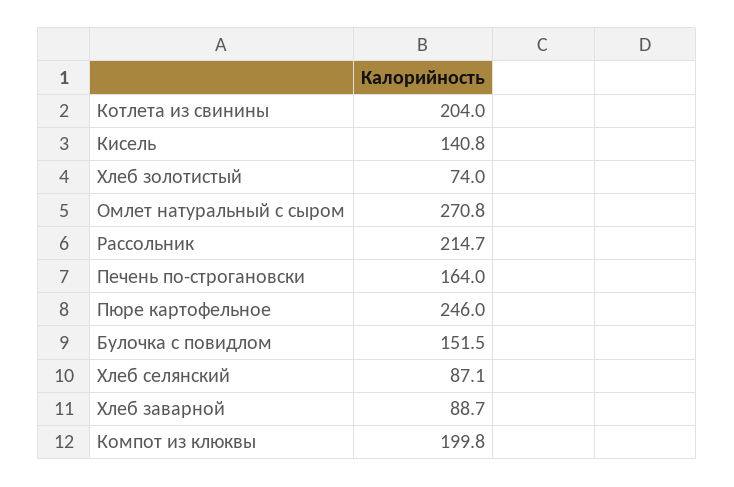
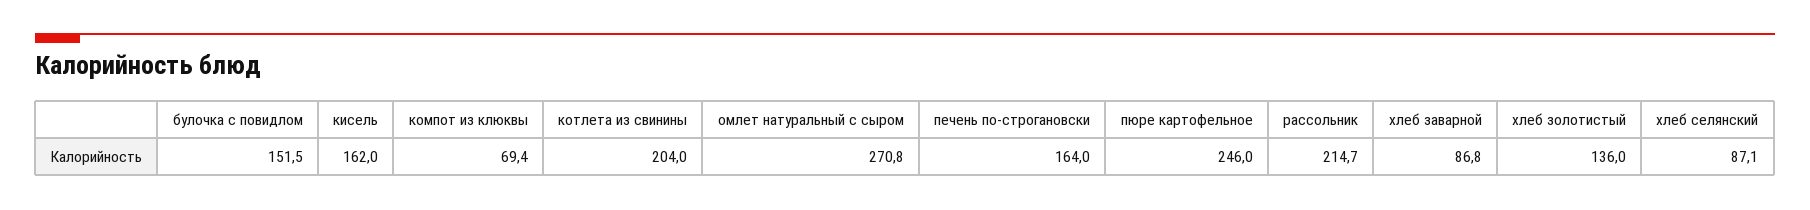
Кисель: 140.8 -> 162
Хлеб золотистый: 74 -> 136
Хлеб заварной: 88.7 -> 86.8
Компот из клюквы: 199.8 -> 69.4

